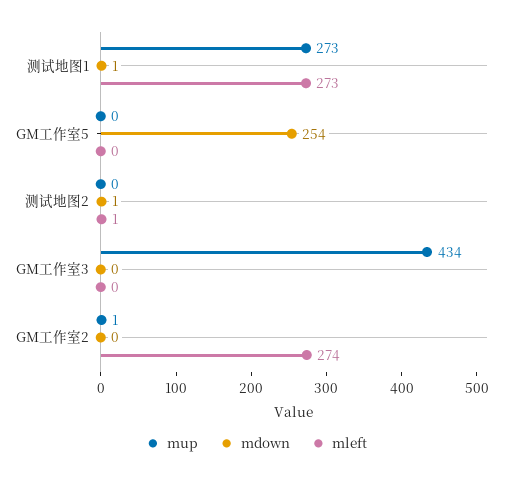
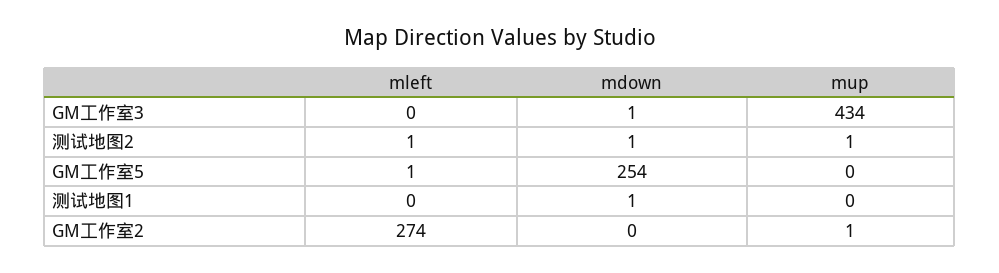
mup, 测试地图1: 273 -> 0
mleft, 测试地图1: 273 -> 0
mleft, GM工作室5: 0 -> 1
mup, 测试地图2: 0 -> 1
mdown, GM工作室3: 0 -> 1

